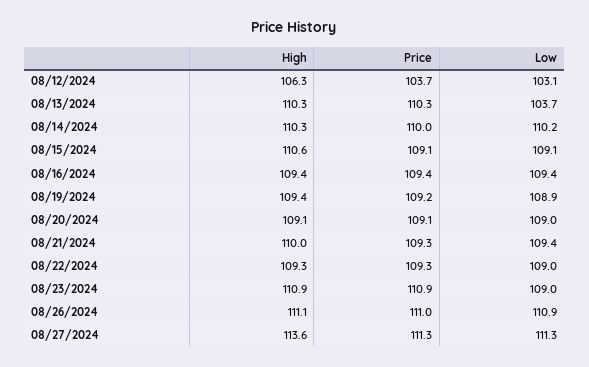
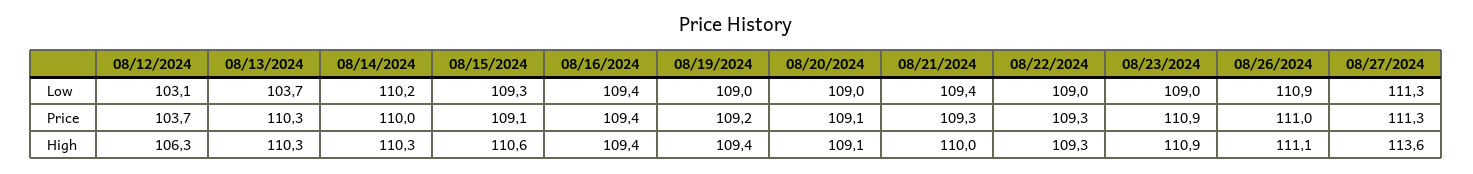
Low, 08/15/2024: 109.1 -> 109.3
Low, 08/19/2024: 108.9 -> 109

